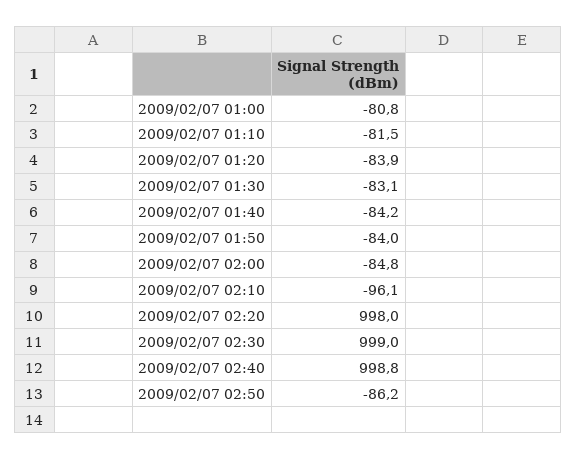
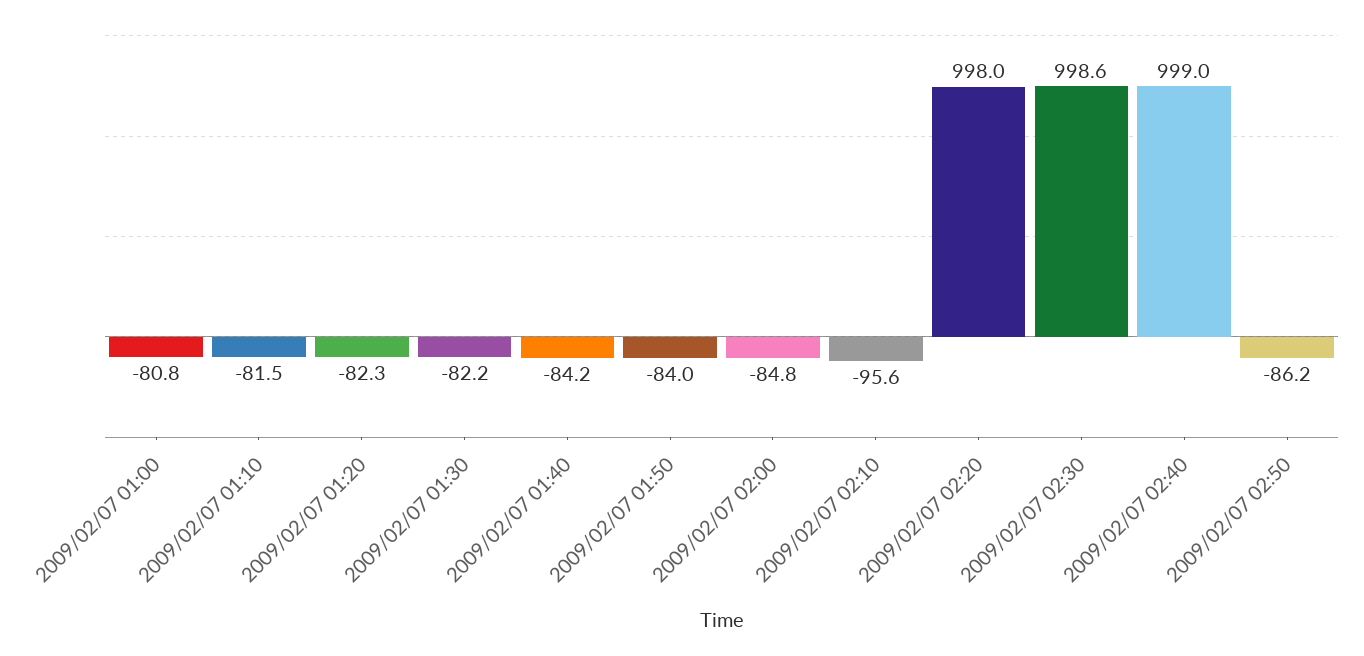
2009/02/07 01:20: -83.9 -> -82.3
2009/02/07 01:30: -83.1 -> -82.2
2009/02/07 02:10: -96.1 -> -95.6
2009/02/07 02:30: 999 -> 998.6
2009/02/07 02:40: 998.8 -> 999

